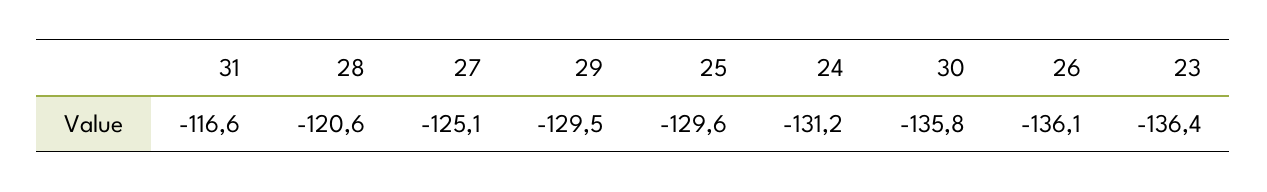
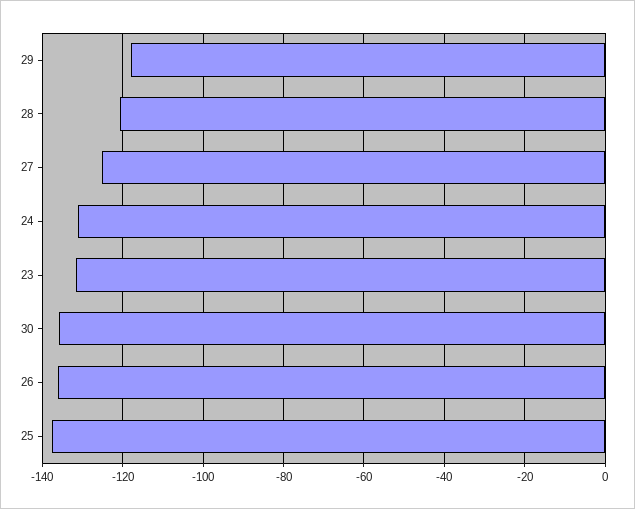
31: -116.6 -> none
29: -129.5 -> -118
25: -129.6 -> -138
23: -136.4 -> -132

